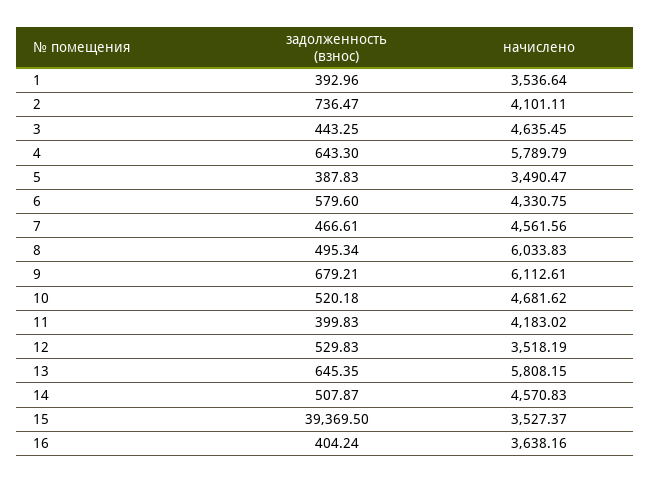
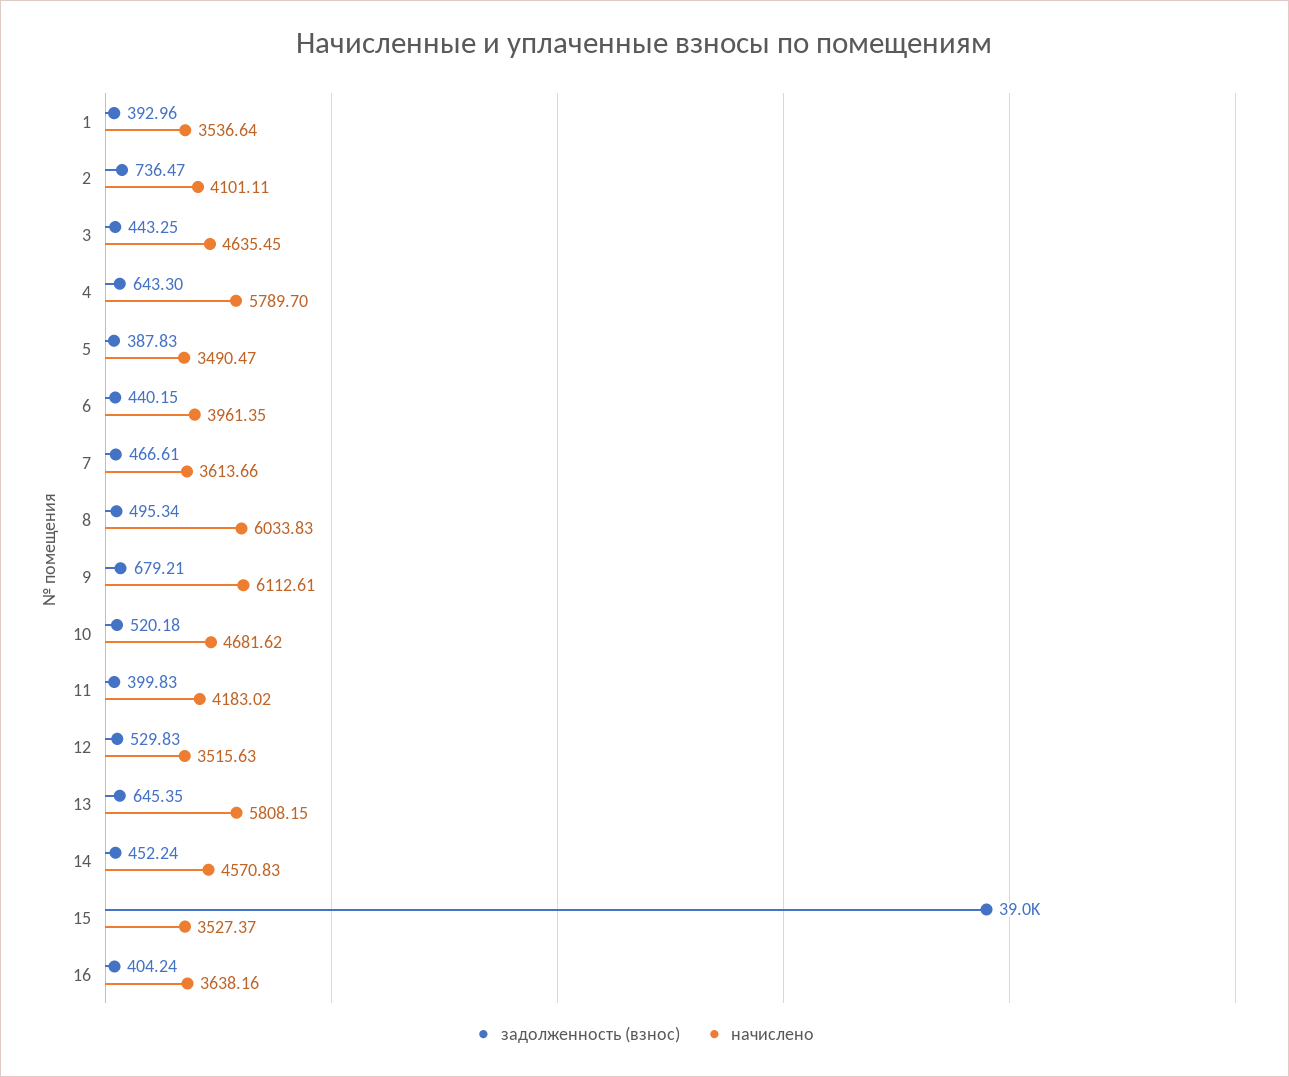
начислено, 4: 5789.79 -> 5789.7
задолженность (взнос), 6: 579.6 -> 440.15
начислено, 6: 4330.75 -> 3961.35
начислено, 7: 4561.56 -> 3613.66
начислено, 12: 3518.19 -> 3515.63
задолженность (взнос), 14: 507.87 -> 452.24
задолженность (взнос), 15: 39369.5 -> 39000

